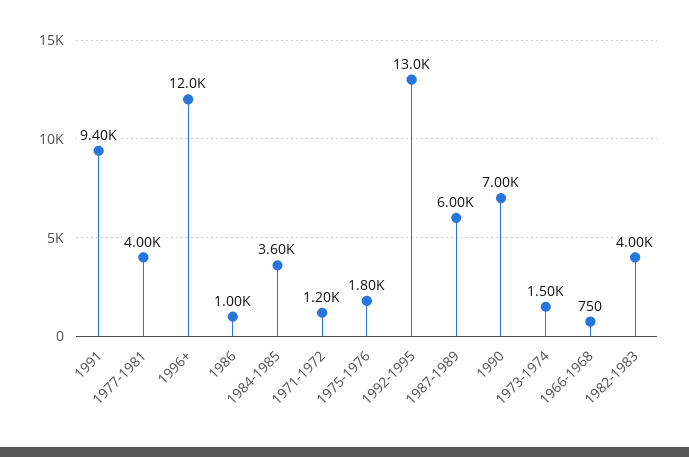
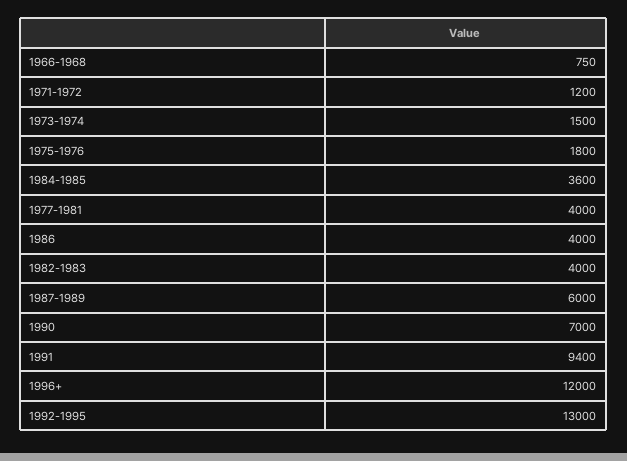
1986: 1000 -> 4000

